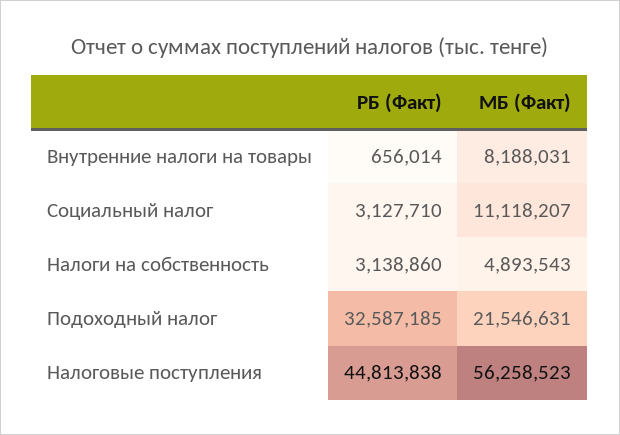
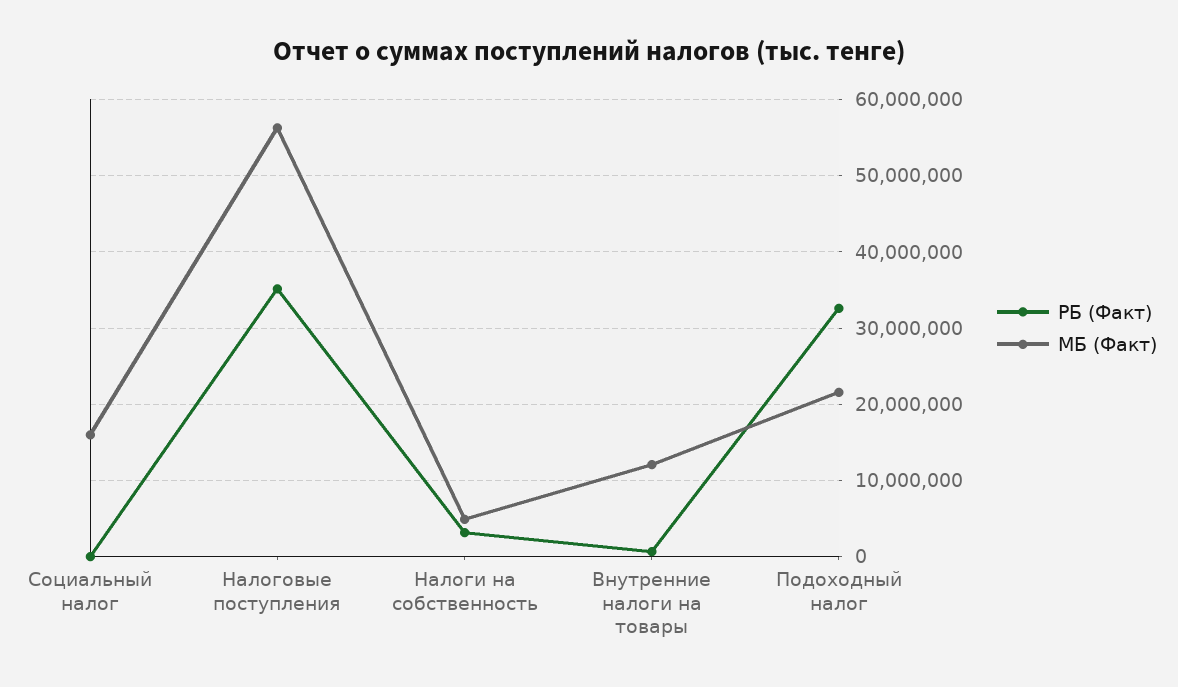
МБ (Факт), Внутренние налоги на товары: 8188031 -> 12000000
РБ (Факт), Социальный налог: 3127710 -> 0
МБ (Факт), Социальный налог: 11118207 -> 16000000
РБ (Факт), Налоговые поступления: 44813838 -> 35000000

